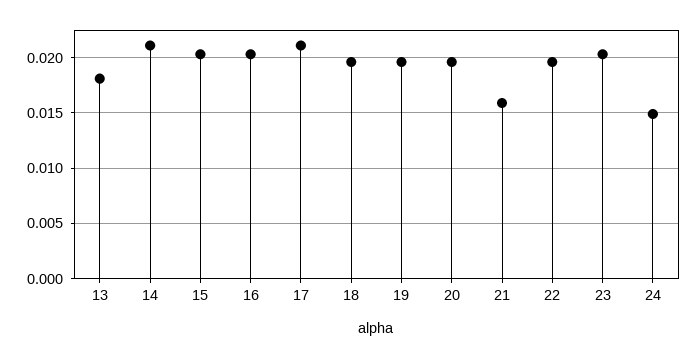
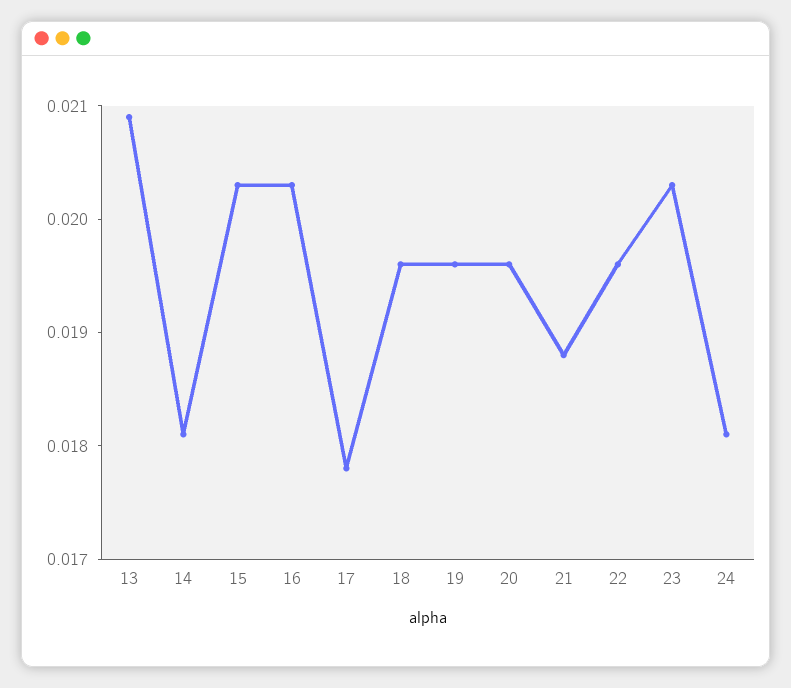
13: 0.018 -> 0.0209
14: 0.021 -> 0.0181
17: 0.021 -> 0.0178
21: 0.016 -> 0.0188
24: 0.015 -> 0.0181

